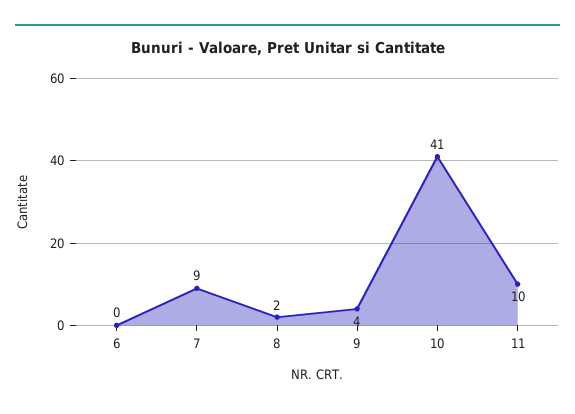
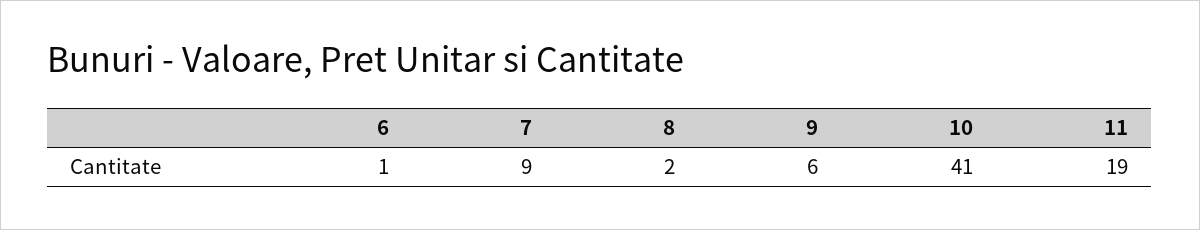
6: 0 -> 1
9: 4 -> 6
11: 10 -> 19

